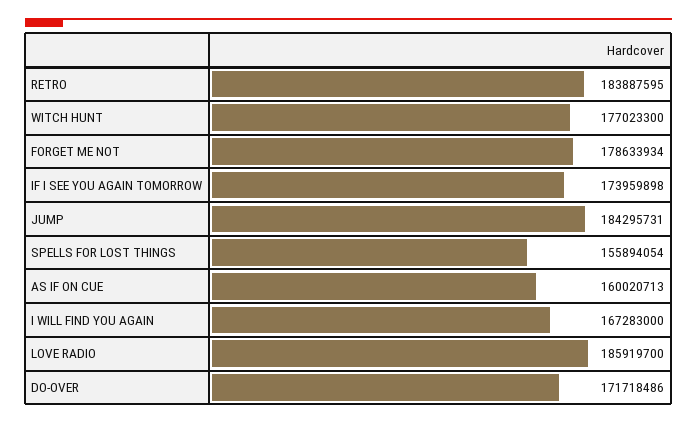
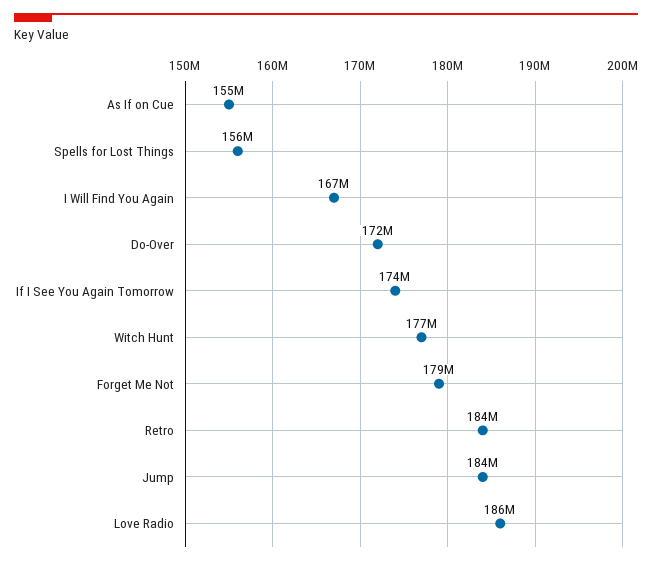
AS IF ON CUE: 160020713 -> 155000000

